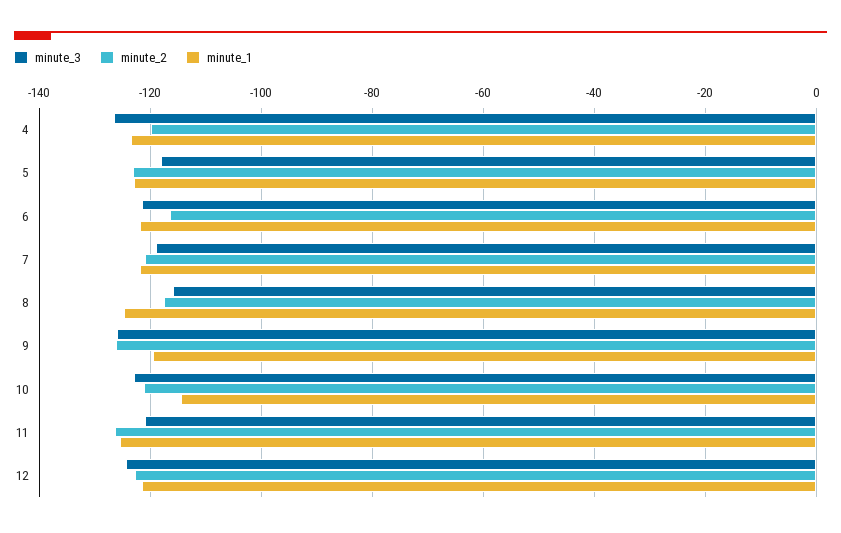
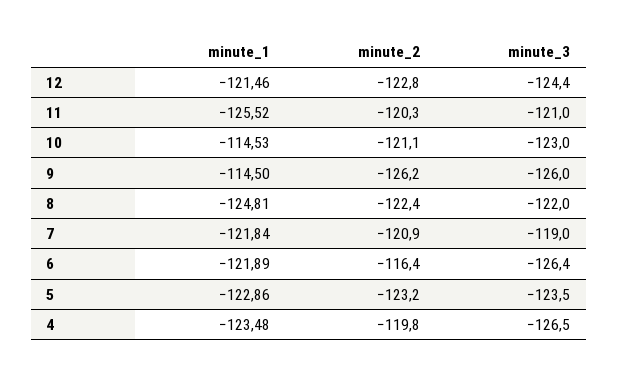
minute_3, 5: -118 -> -123.5
minute_3, 6: -122 -> -126.4
minute_3, 8: -116 -> -122
minute_2, 8: -118 -> -122.4
minute_1, 9: -120 -> -114.5
minute_2, 11: -126 -> -120.3

